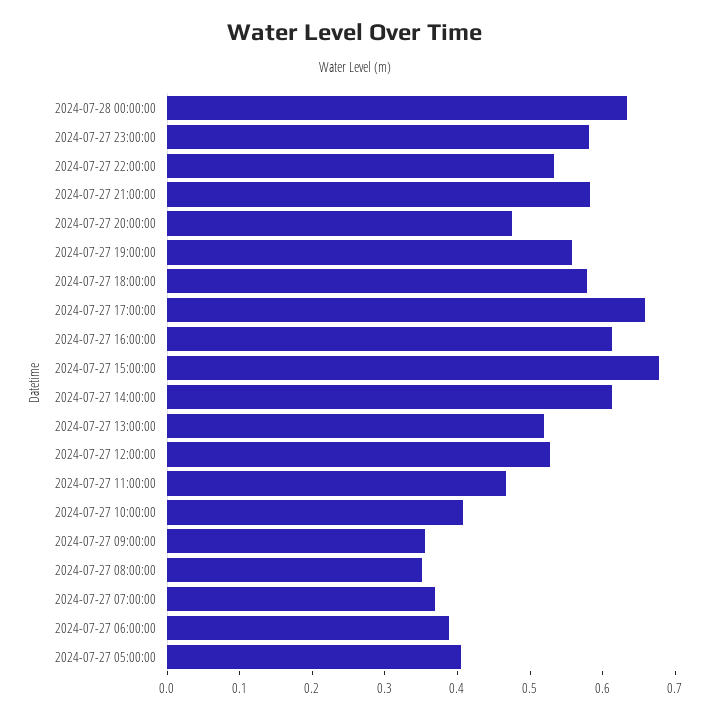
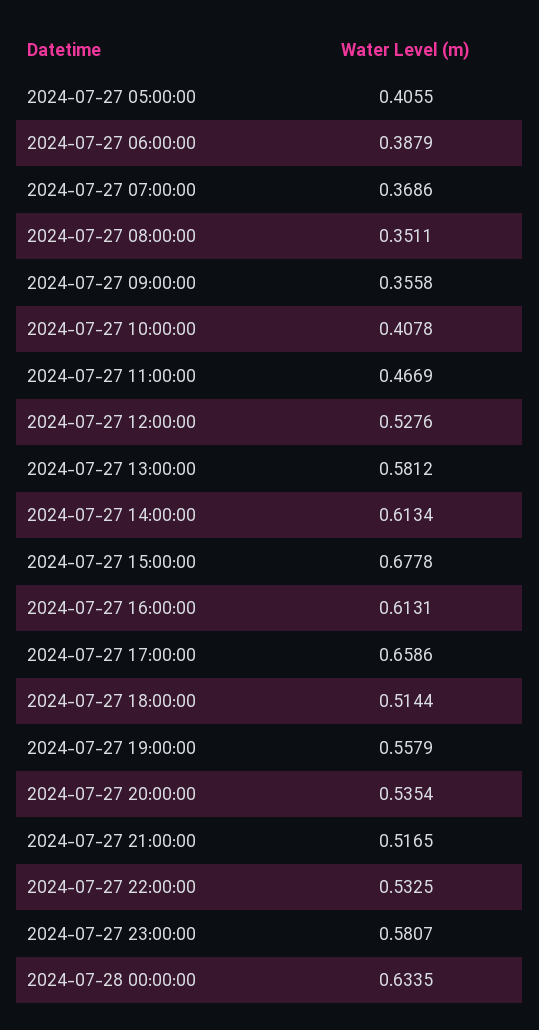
2024-07-27 21:00:00: 0.58 -> 0.5165
2024-07-27 20:00:00: 0.48 -> 0.5354
2024-07-27 18:00:00: 0.58 -> 0.5144
2024-07-27 13:00:00: 0.52 -> 0.5812

